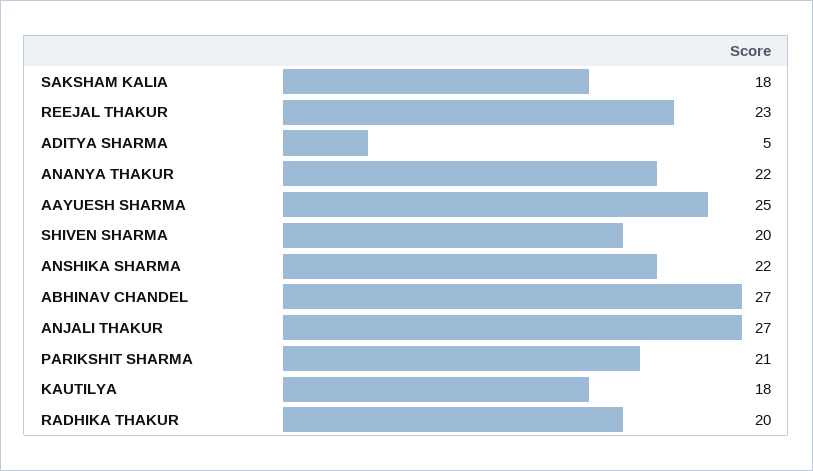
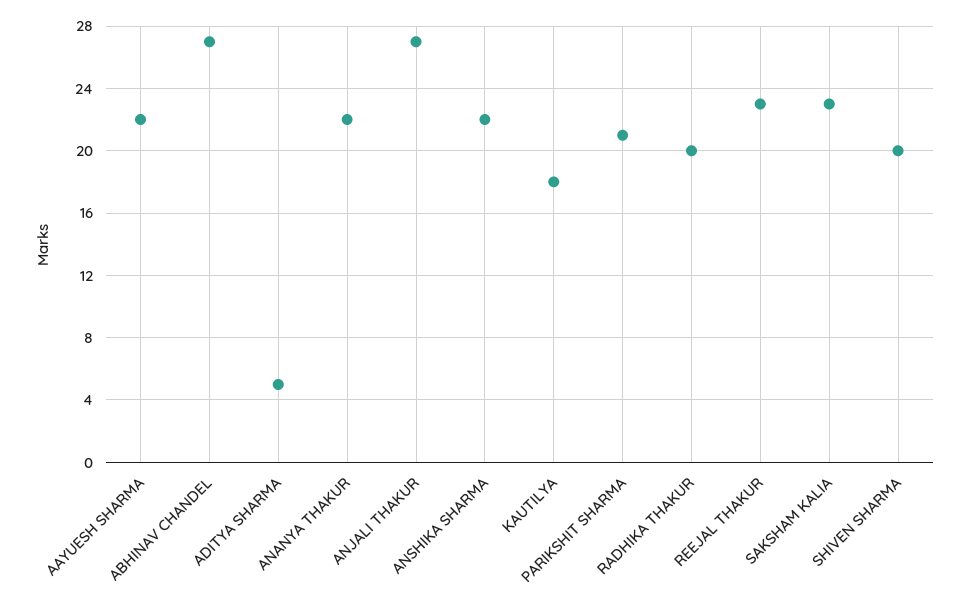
SAKSHAM KALIA: 18 -> 23
AAYUESH SHARMA: 25 -> 22

